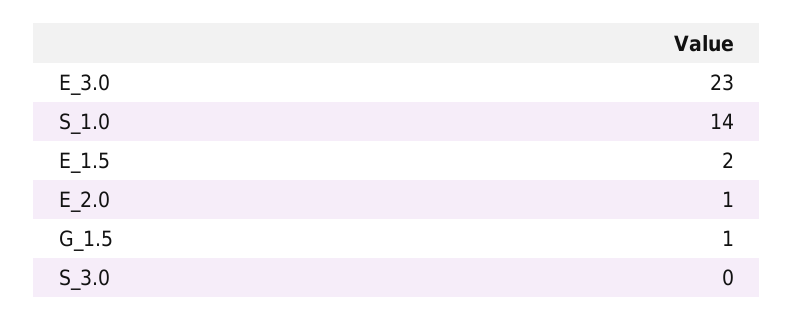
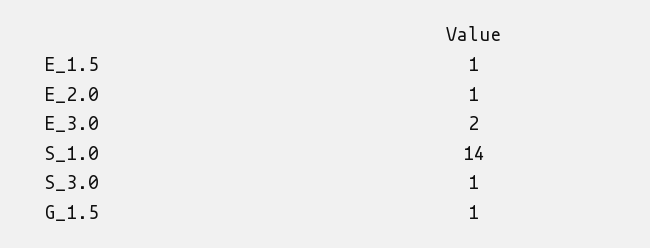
E_3.0: 23 -> 2
E_1.5: 2 -> 1
S_3.0: 0 -> 1

